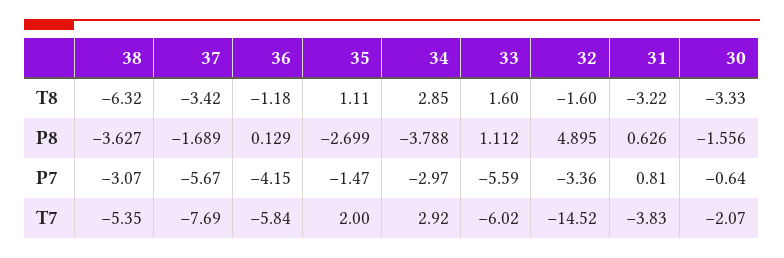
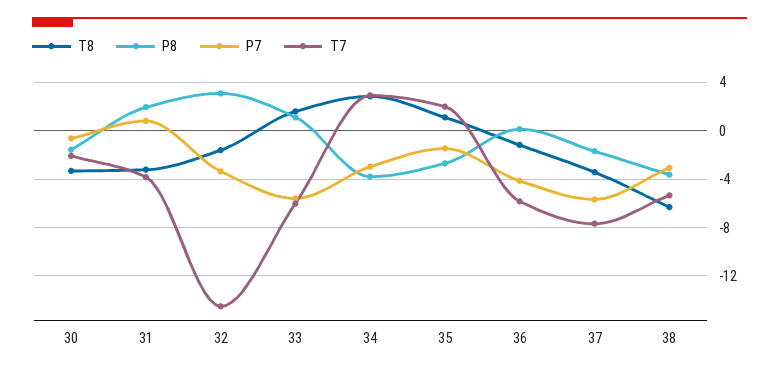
P8, 32: 4.895 -> 3
P8, 31: 0.626 -> 2

